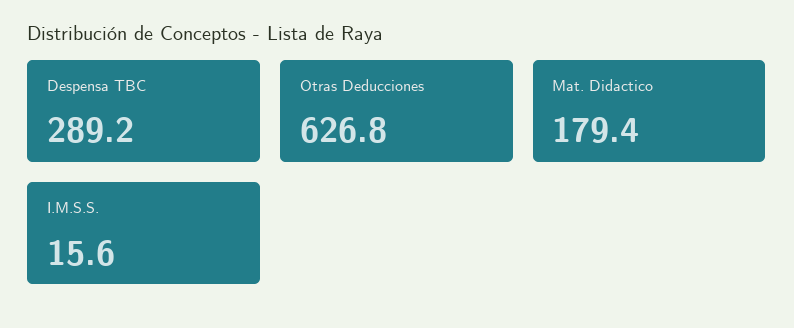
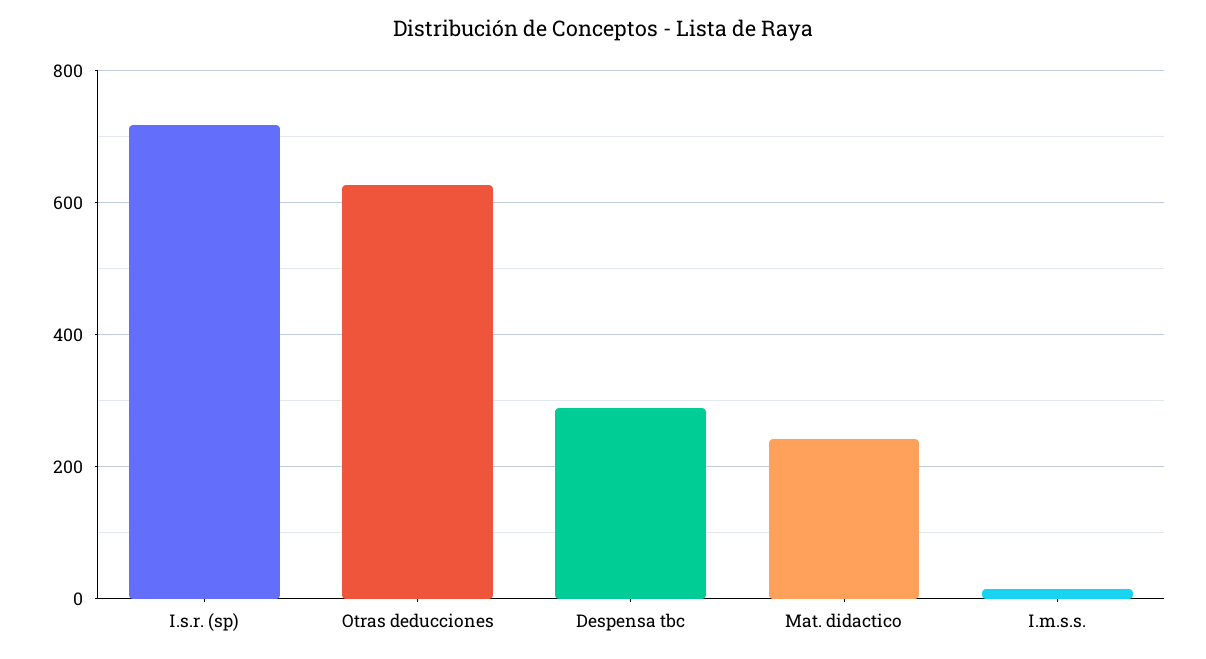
Mat. Didactico: 179.4 -> 240
I.s.r. (sp): none -> 720

